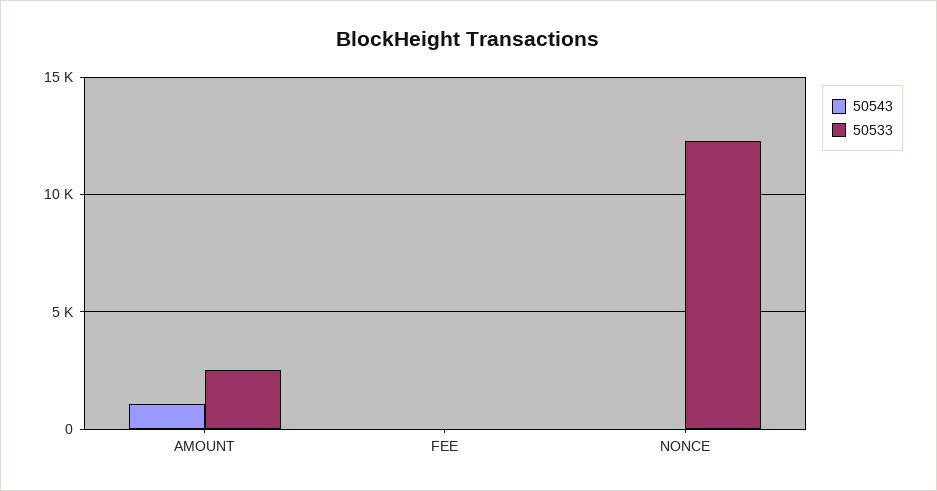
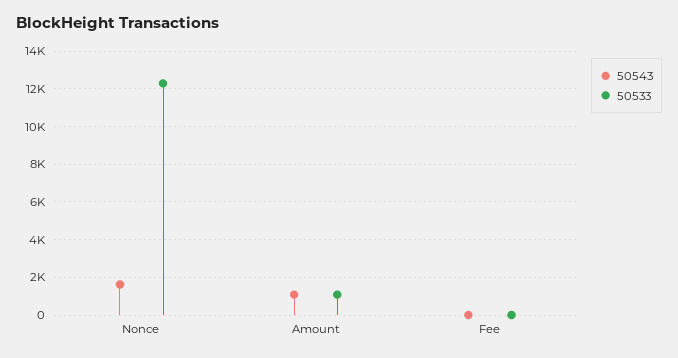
50533, AMOUNT: 2500 -> 1000
50543, NONCE: 0 -> 1500

